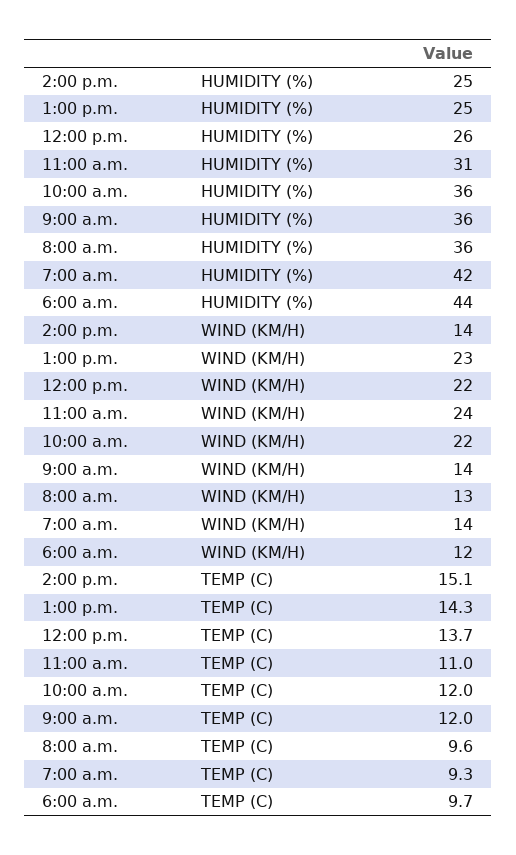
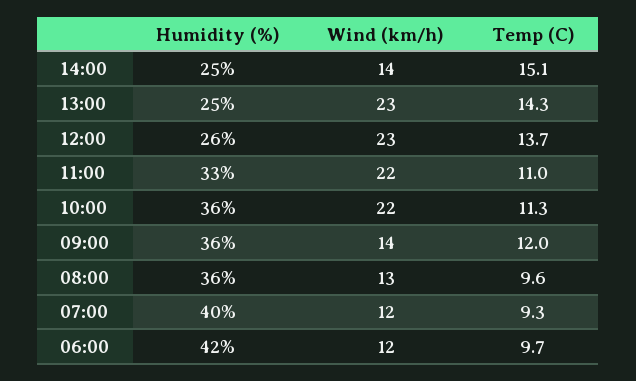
11:00 a.m., HUMIDITY (%): 31 -> 33
7:00 a.m., HUMIDITY (%): 42 -> 40
6:00 a.m., HUMIDITY (%): 44 -> 42
12:00 p.m., WIND (KM/H): 22 -> 23
11:00 a.m., WIND (KM/H): 24 -> 22
7:00 a.m., WIND (KM/H): 14 -> 12
10:00 a.m., TEMP (C): 12 -> 11.3

